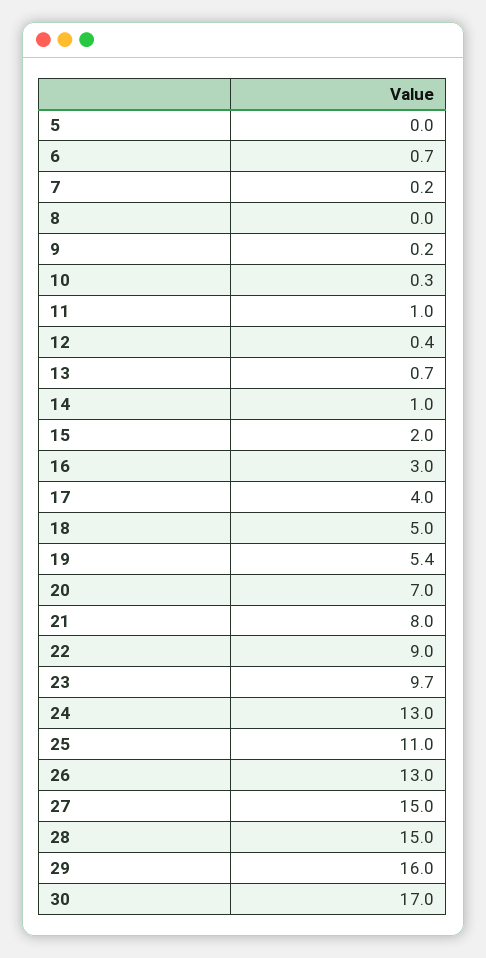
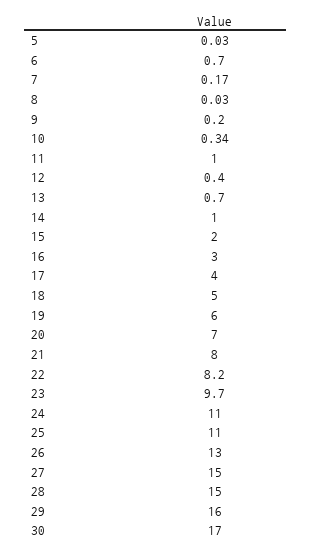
19: 5.4 -> 6
22: 9 -> 8.2
24: 13 -> 11

